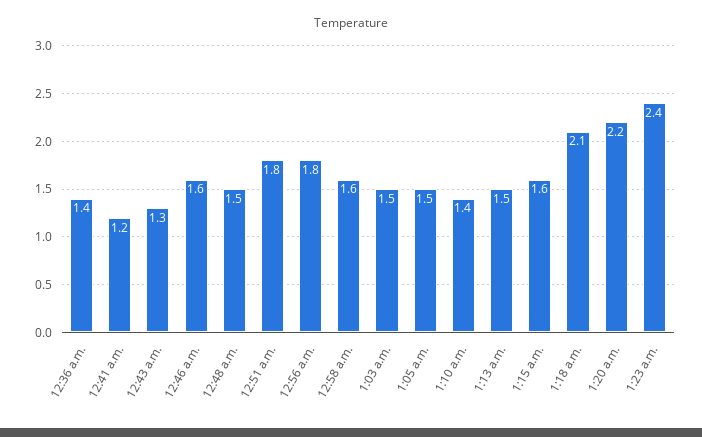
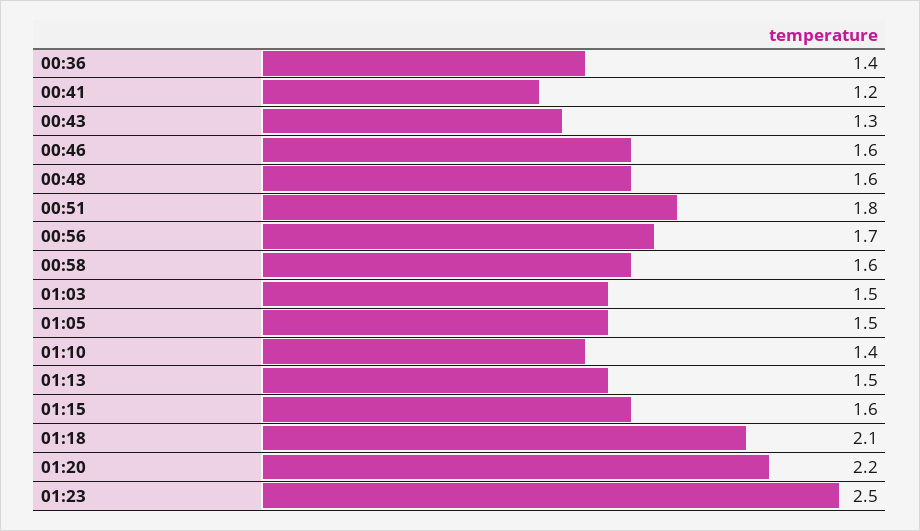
12:48 a.m.: 1.5 -> 1.6
12:56 a.m.: 1.8 -> 1.7
1:23 a.m.: 2.4 -> 2.5

